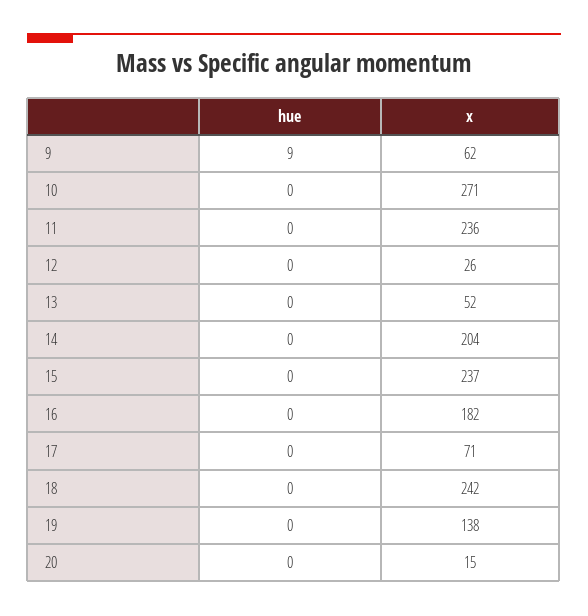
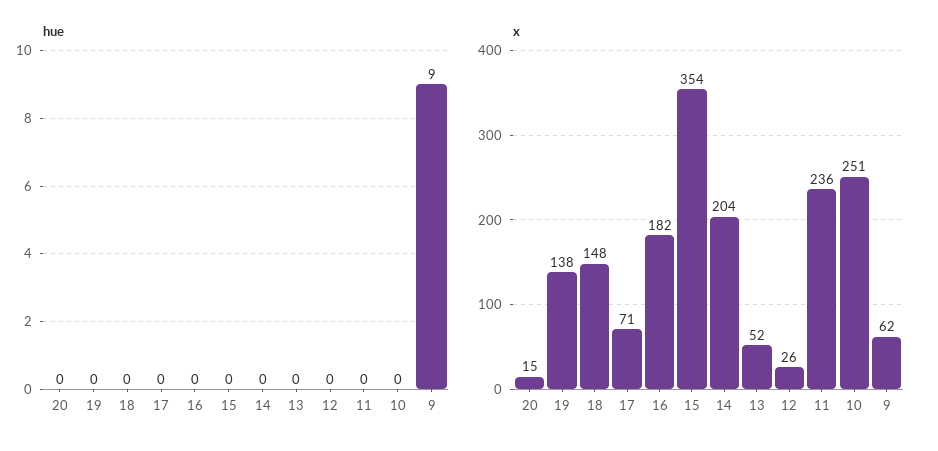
x, 10: 271 -> 251
x, 15: 237 -> 354
x, 18: 242 -> 148

